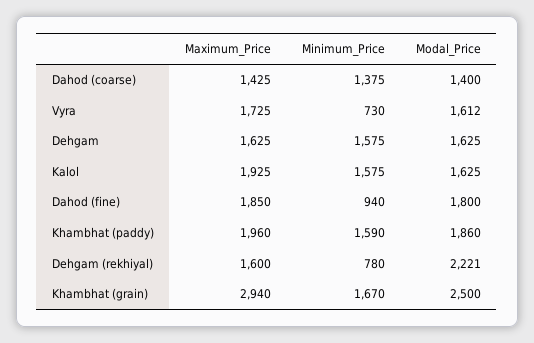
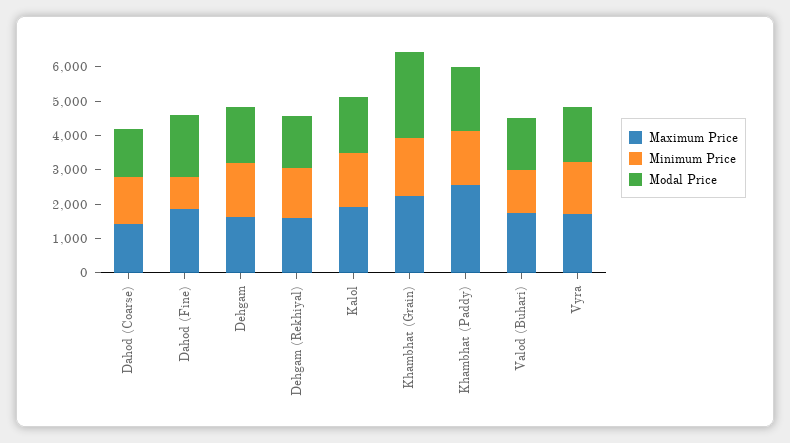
Minimum_Price, Vyra: 730 -> 1500
Maximum_Price, Khambhat (paddy): 1960 -> 2500
Minimum_Price, Dehgam (rekhiyal): 780 -> 1500
Modal_Price, Dehgam (rekhiyal): 2221 -> 1500
Maximum_Price, Khambhat (grain): 2940 -> 2250
Maximum_Price, Valod (Buhari): none -> 1750
Minimum_Price, Valod (Buhari): none -> 1250
Modal_Price, Valod (Buhari): none -> 1500

